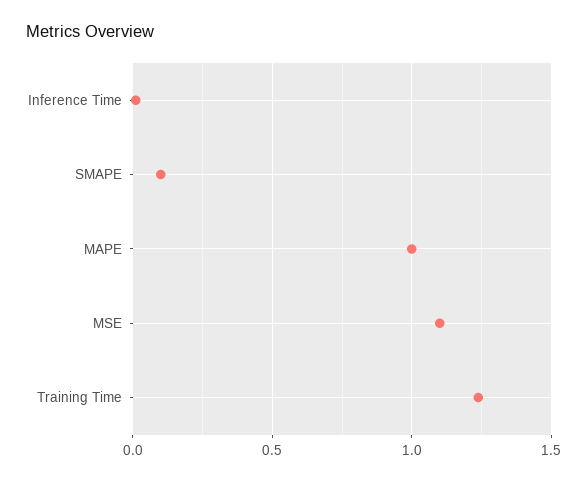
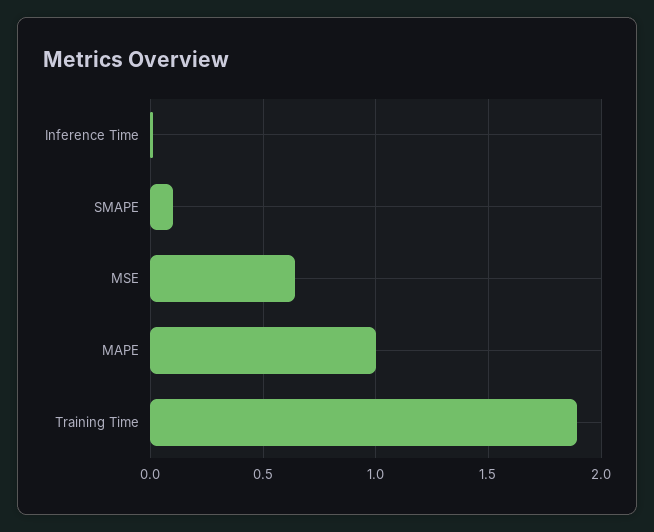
MSE: 1.1 -> 0.65
Training Time: 1.25 -> 1.9

